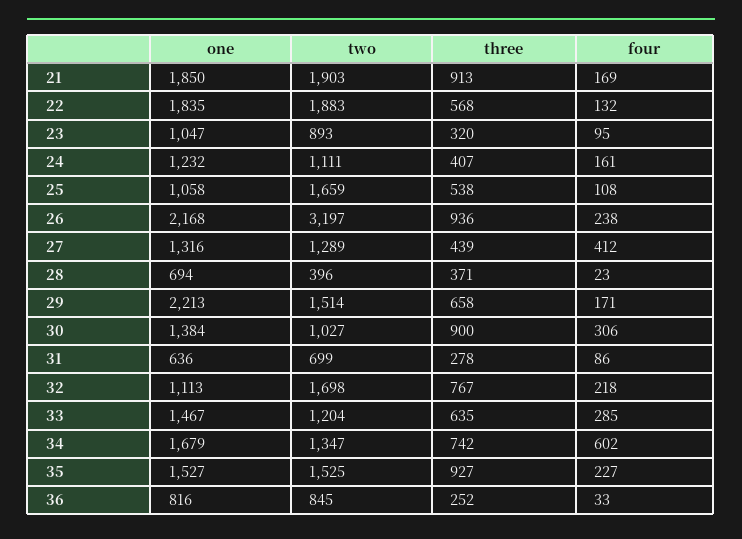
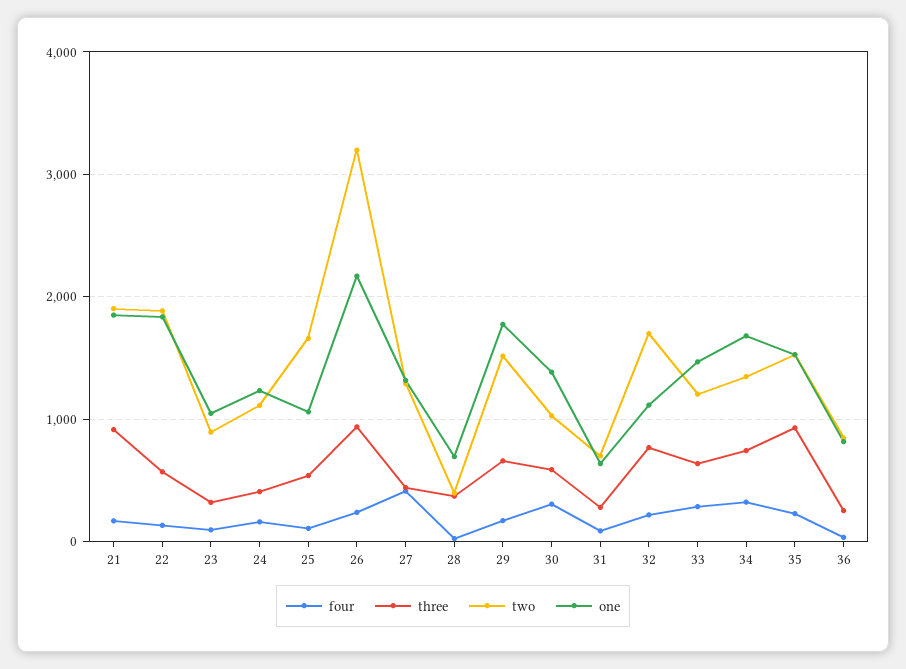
one, 29: 2213 -> 1800
three, 30: 900 -> 600
four, 34: 602 -> 300

